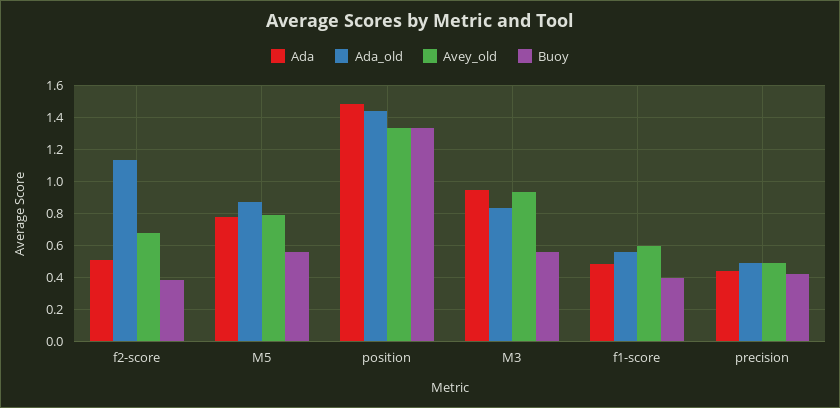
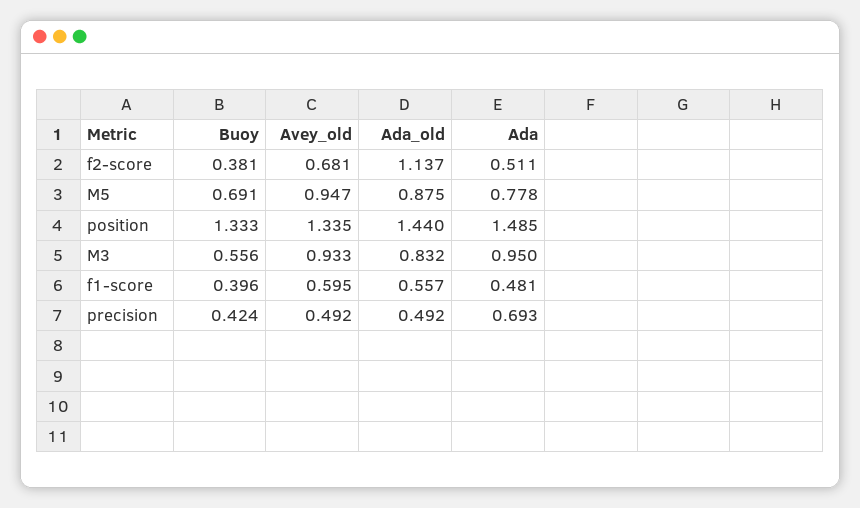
Avey_old, M5: 0.8 -> 0.947
Buoy, M5: 0.55 -> 0.691
Ada, precision: 0.45 -> 0.693

